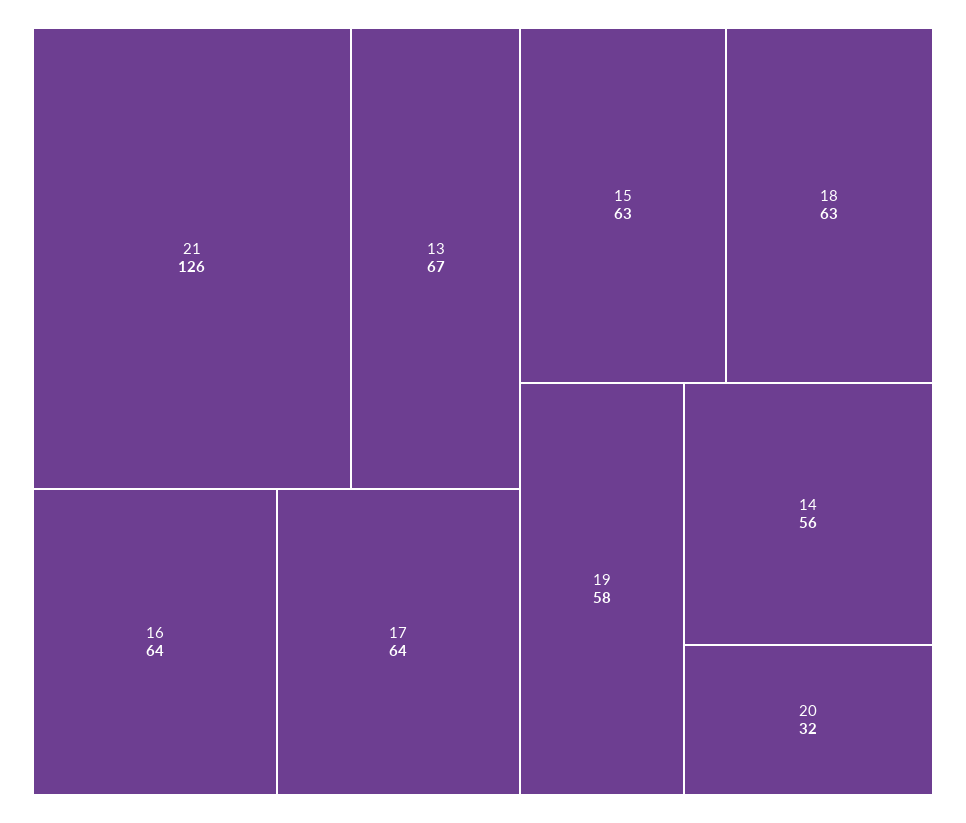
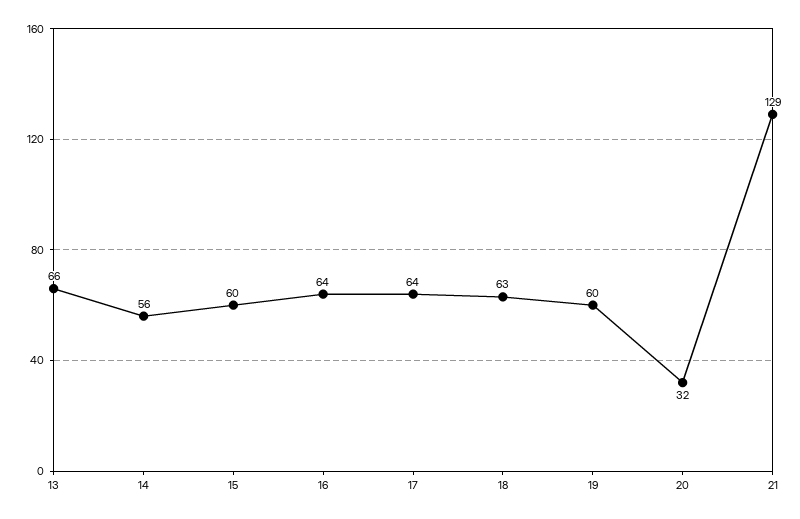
21: 126 -> 129
13: 67 -> 66
15: 63 -> 60
19: 58 -> 60

